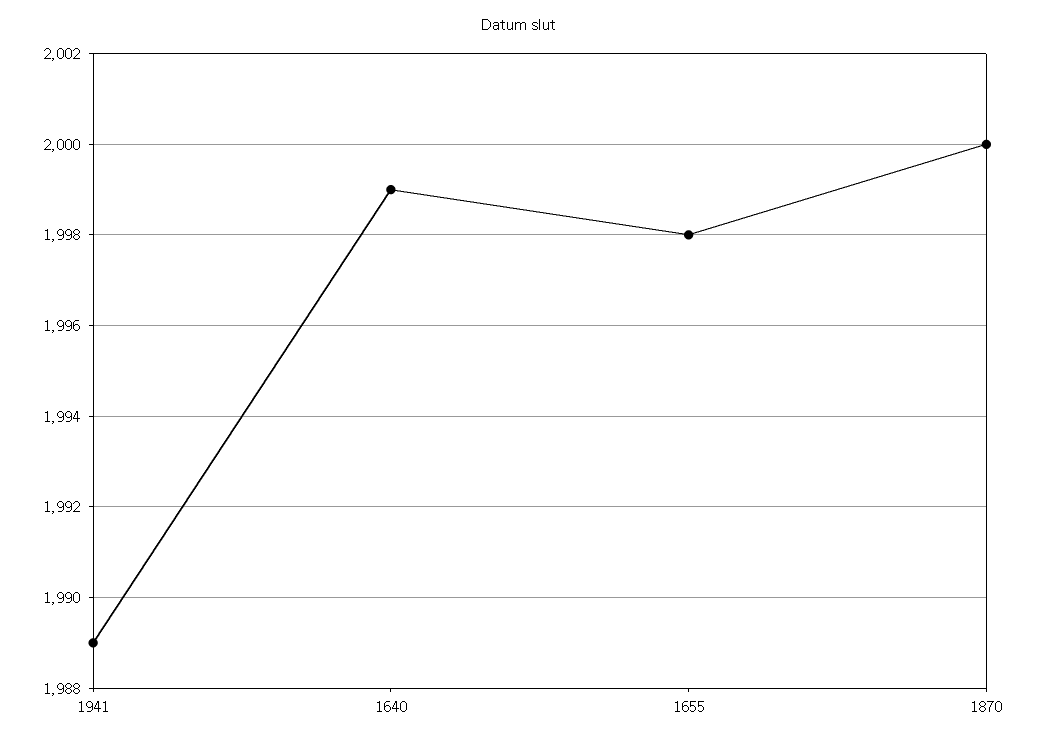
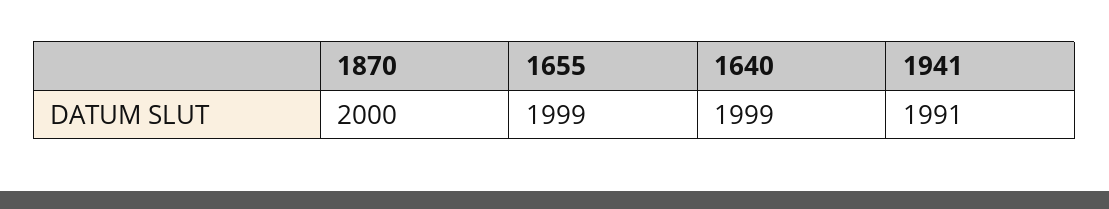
1941: 1989 -> 1991
1655: 1998 -> 1999

